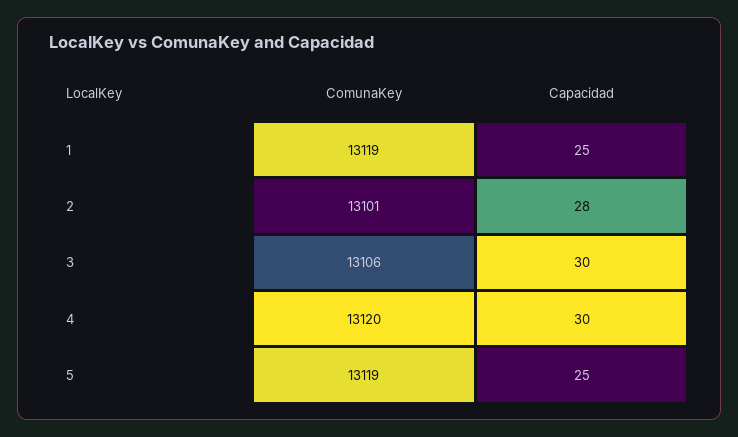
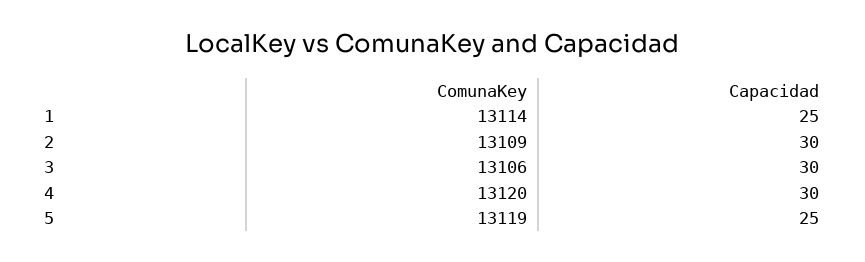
ComunaKey, 1: 13119 -> 13114
ComunaKey, 2: 13101 -> 13109
Capacidad, 2: 28 -> 30

